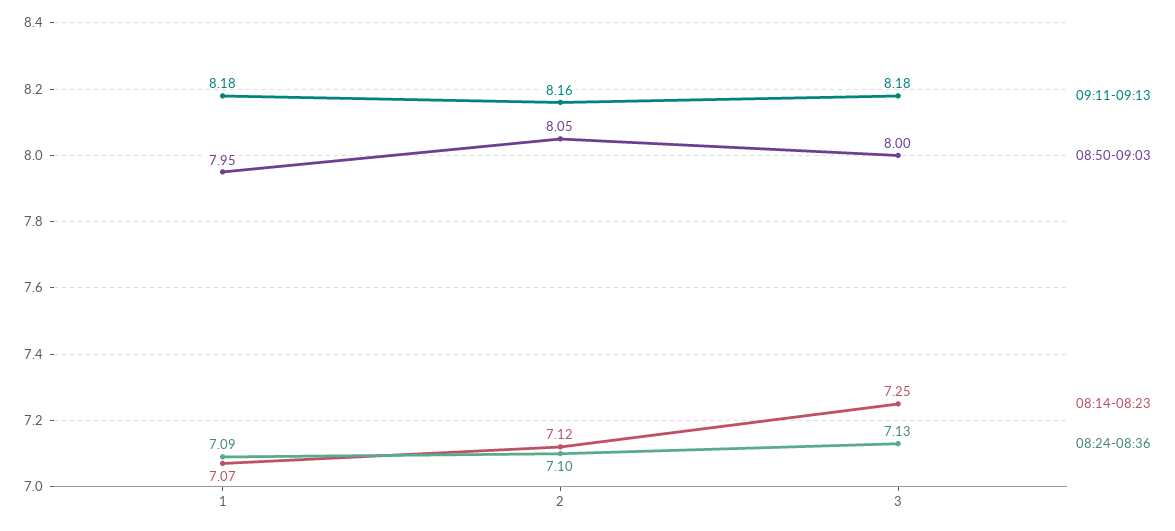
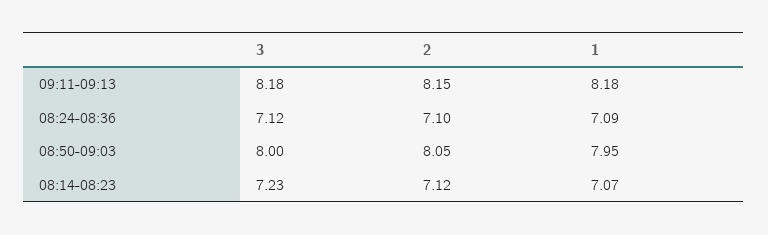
09:11-09:13, 2: 8.16 -> 8.15
08:14-08:23, 3: 7.25 -> 7.23
08:24-08:36, 3: 7.13 -> 7.12

